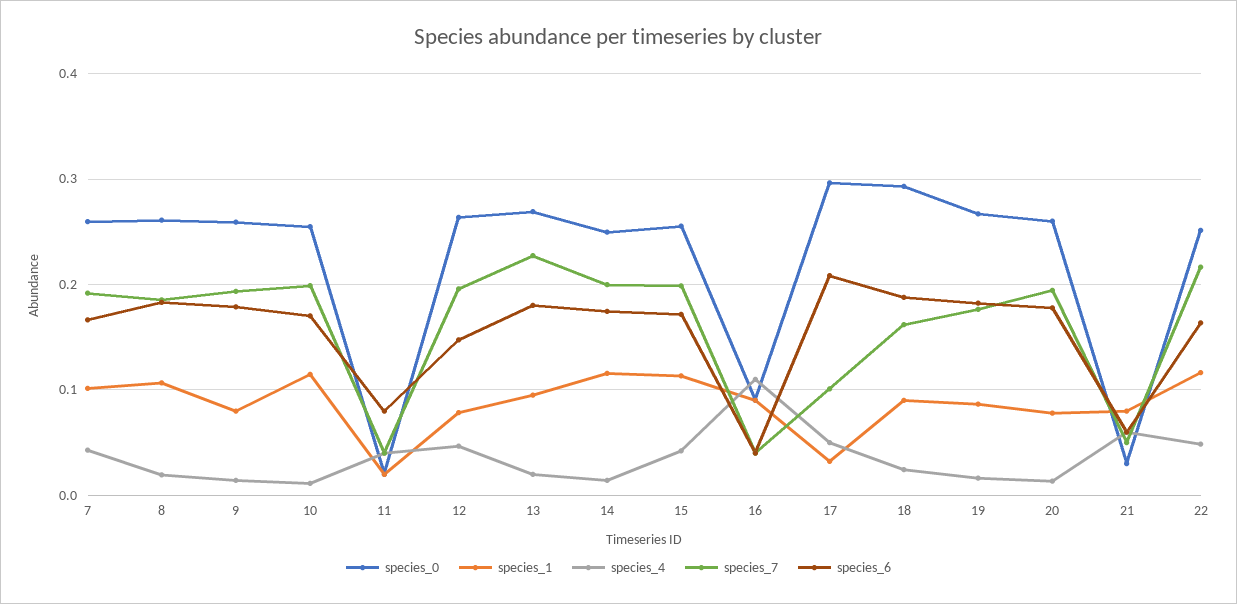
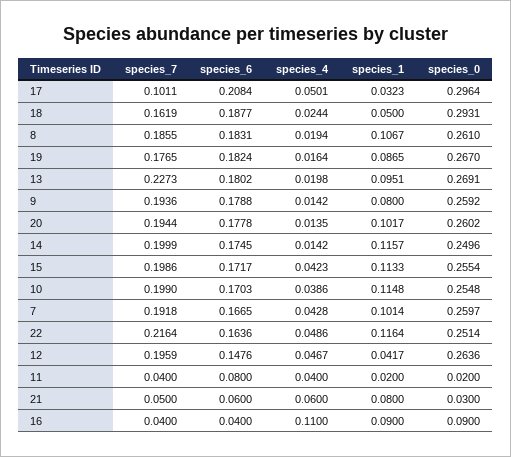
species_4, 10: 0.01 -> 0.0386
species_1, 12: 0.08 -> 0.0417
species_1, 18: 0.09 -> 0.05
species_1, 20: 0.08 -> 0.1017

